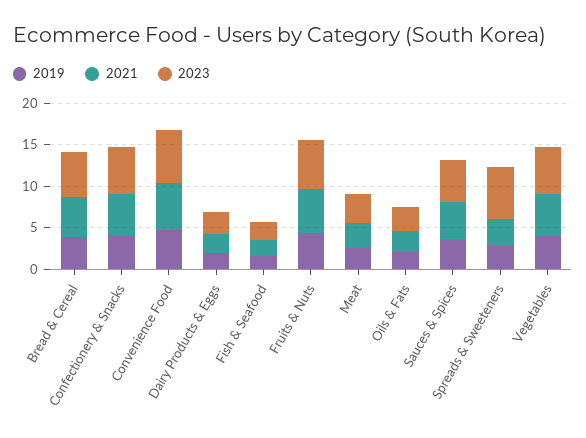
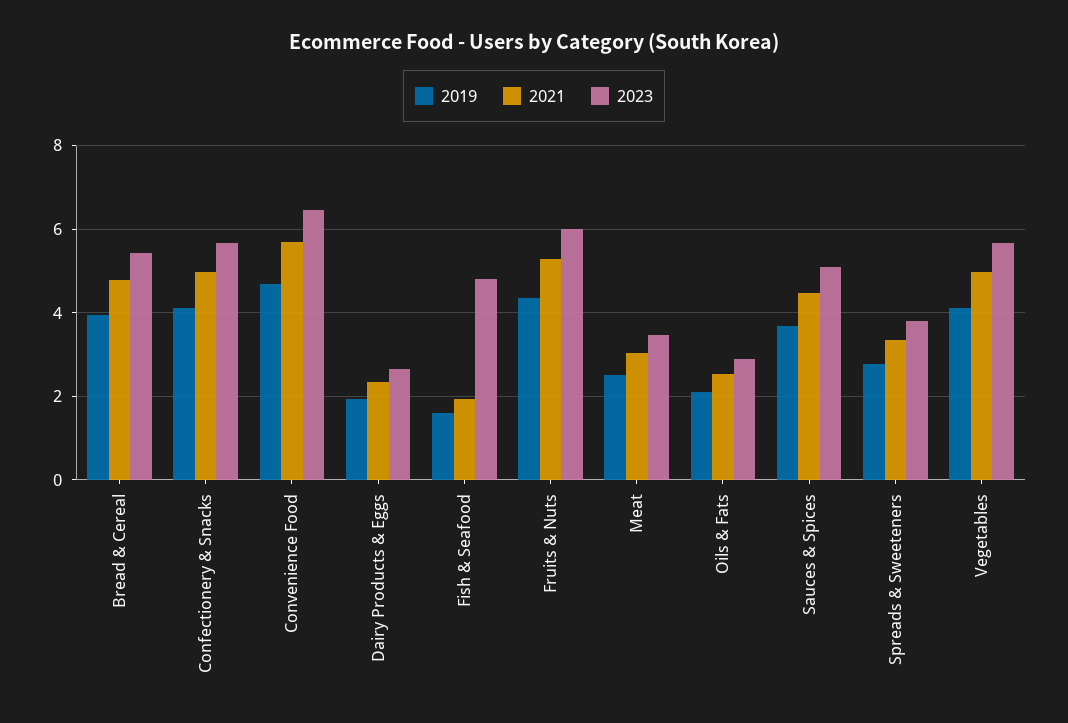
2023, Fish & Seafood: 2 -> 4.8
2023, Spreads & Sweeteners: 6 -> 3.8

